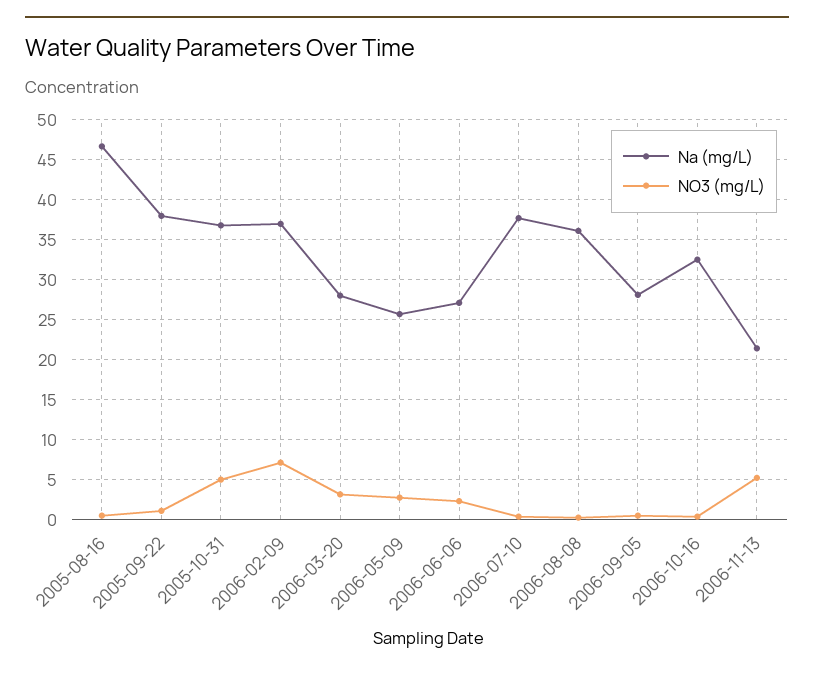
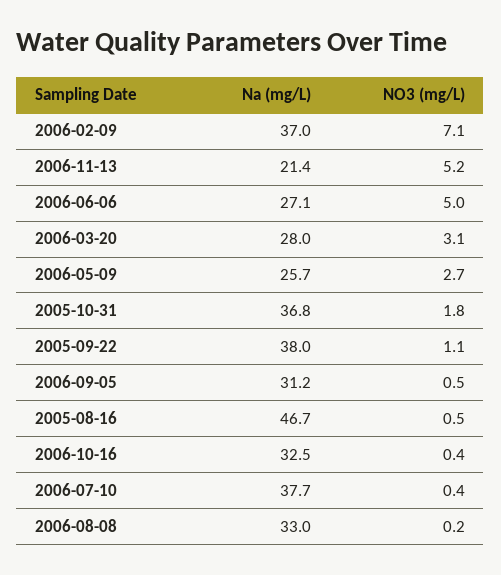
NO3 (mg/L), 2005-10-31: 5 -> 1.8
NO3 (mg/L), 2006-06-06: 2 -> 5
Na (mg/L), 2006-08-08: 36 -> 33
Na (mg/L), 2006-09-05: 28 -> 31.2

